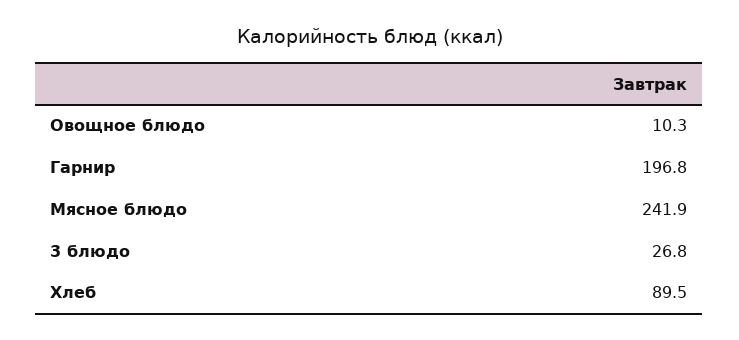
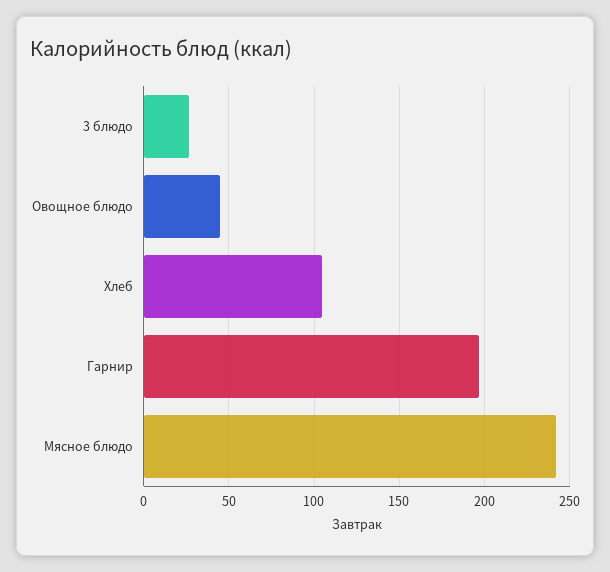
Овощное блюдо: 10.3 -> 45
Хлеб: 89.5 -> 105

